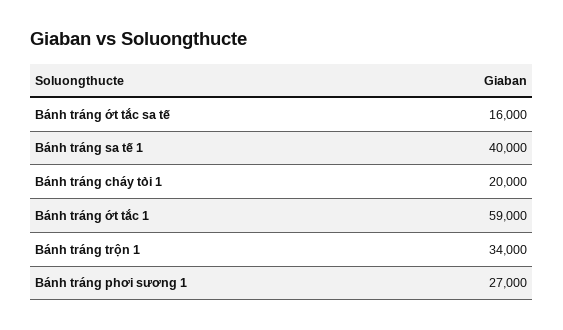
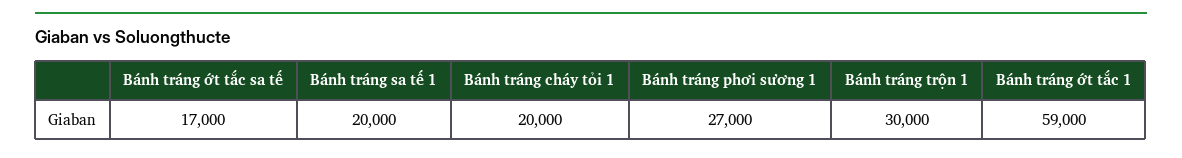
Bánh tráng ớt tắc sa tế: 16000 -> 17000
Bánh tráng sa tế 1: 40000 -> 20000
Bánh tráng trộn 1: 34000 -> 30000

